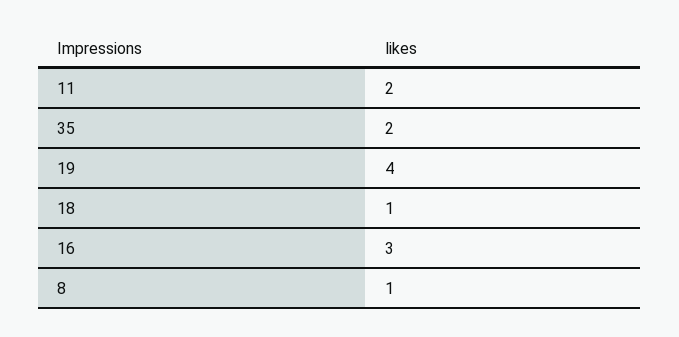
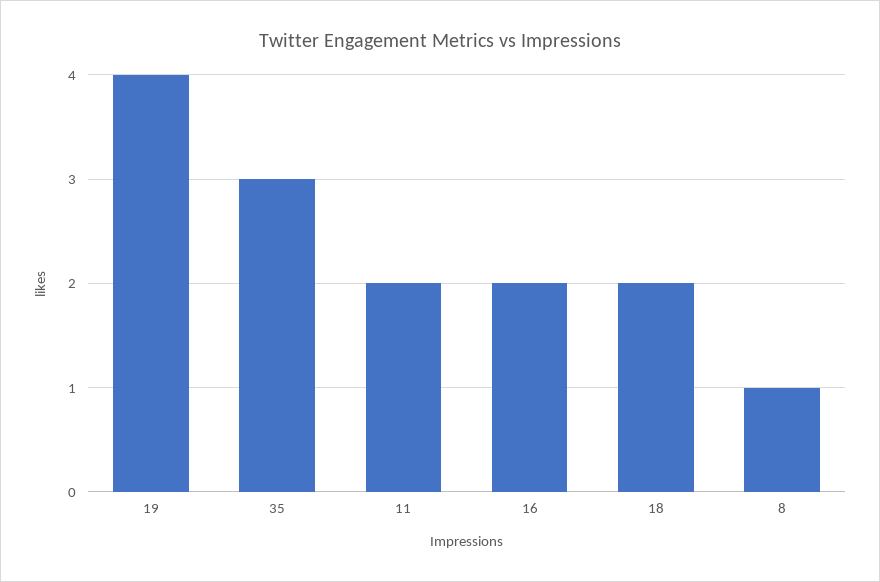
35: 2 -> 3
18: 1 -> 2
16: 3 -> 2

